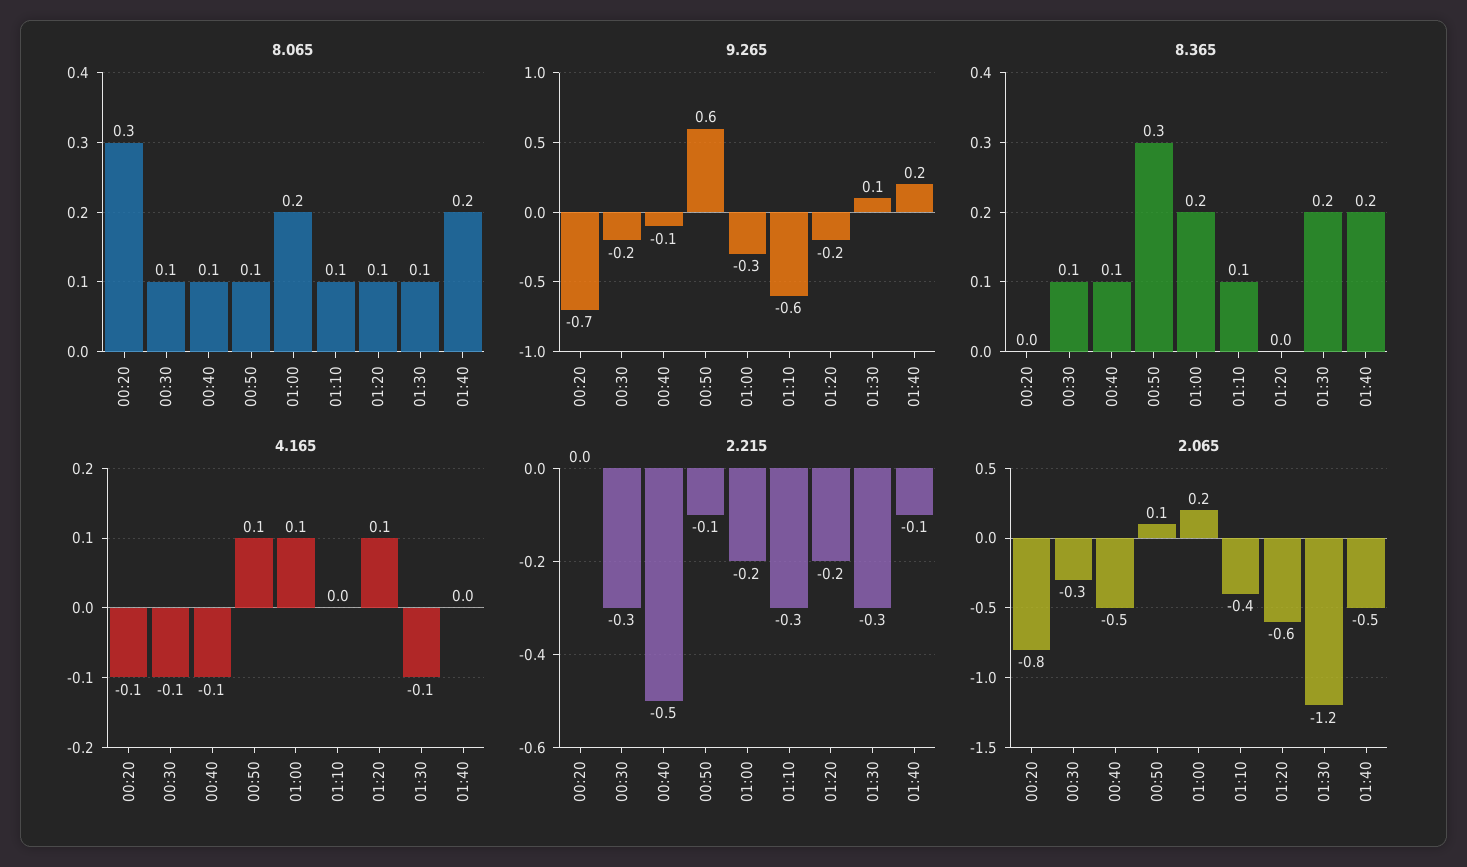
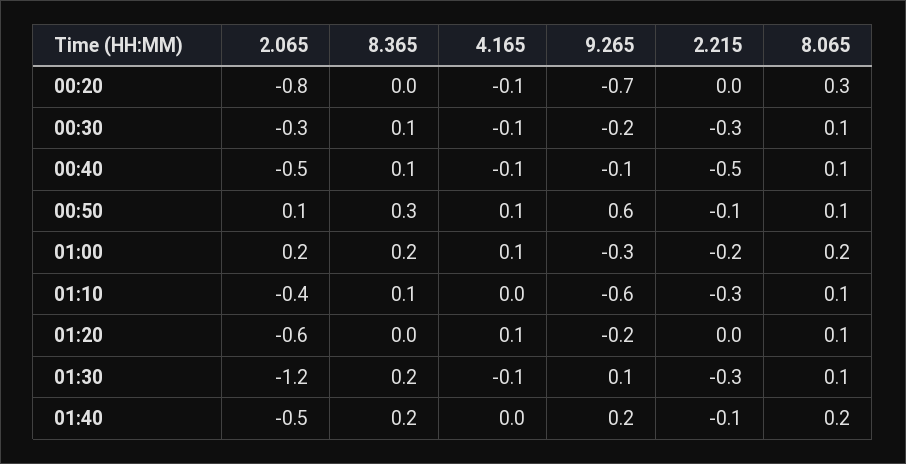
2.215, 01:20: -0.2 -> 0

